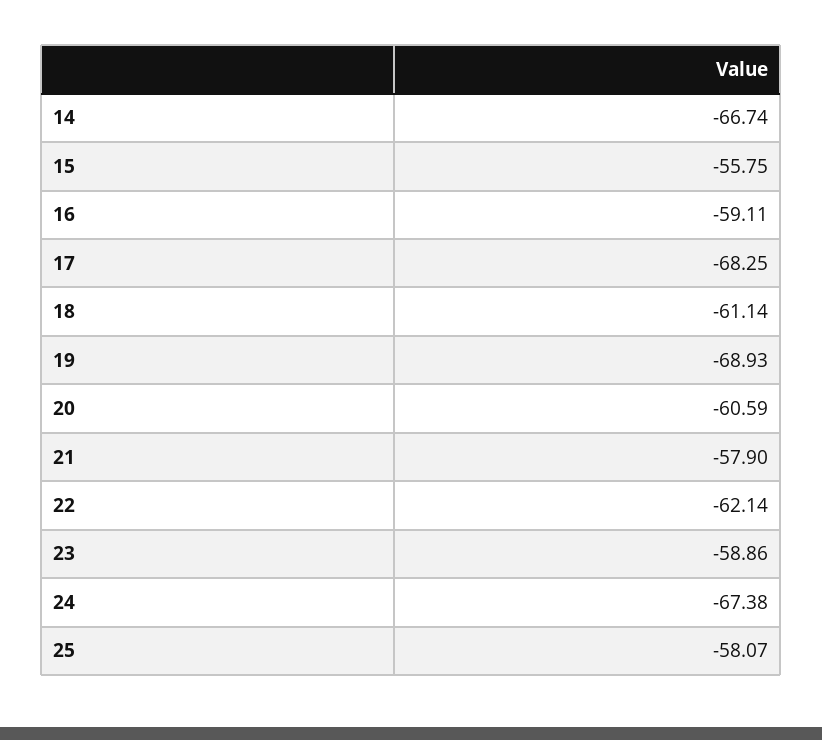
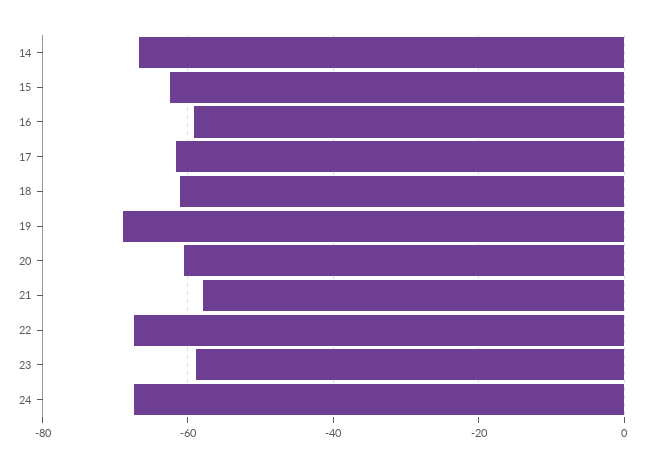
15: -55.75 -> -62
17: -68.25 -> -62
22: -62.14 -> -68
25: -58.07 -> none

